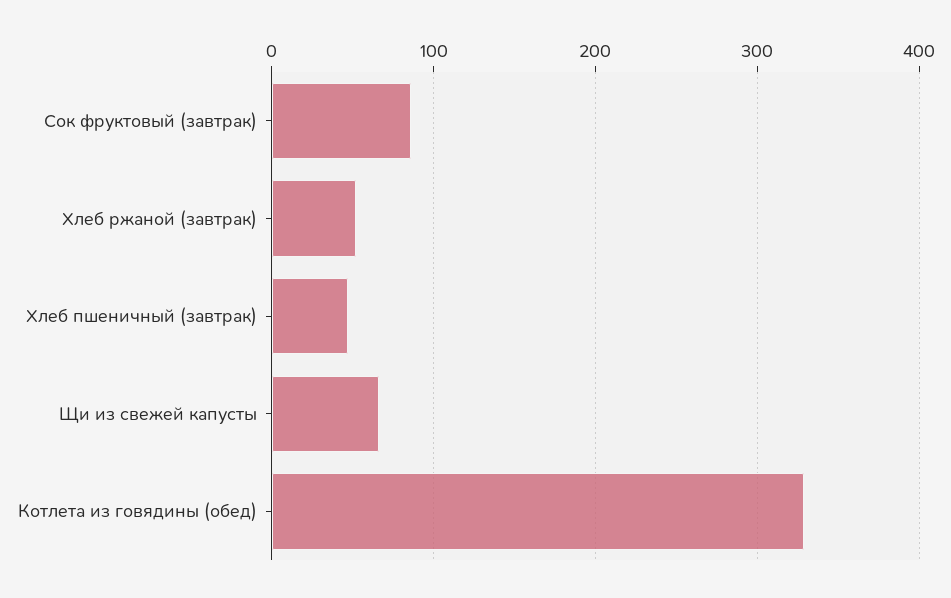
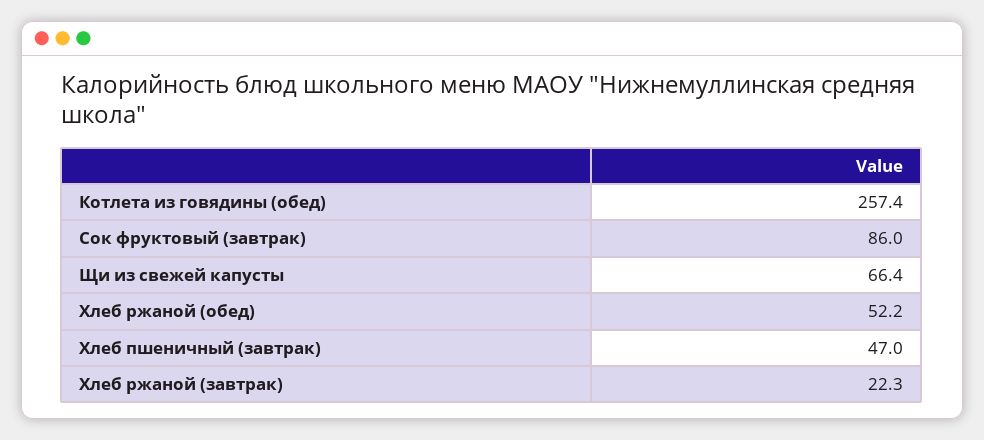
Хлеб ржаной (завтрак): 50 -> 22.3
Котлета из говядины (обед): 330 -> 257.4
Хлеб ржаной (обед): none -> 52.2

